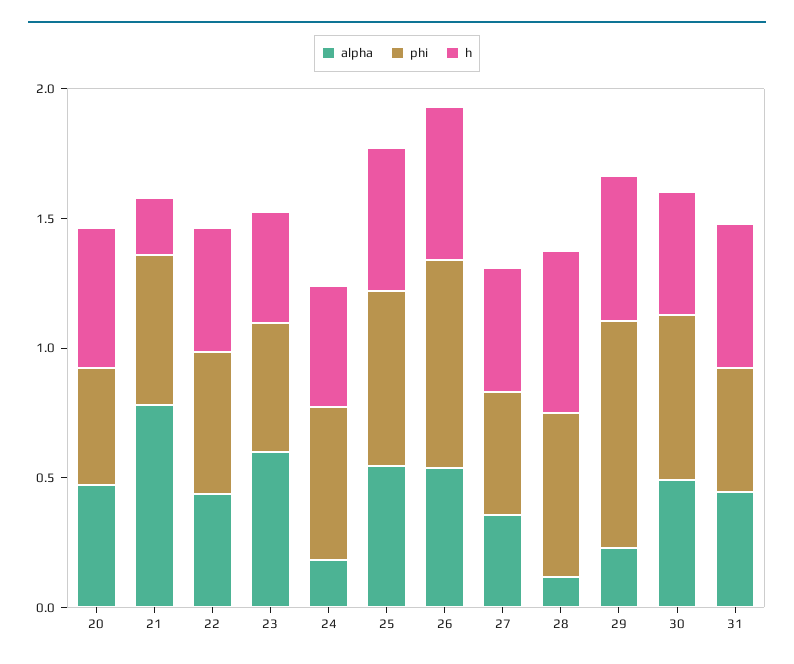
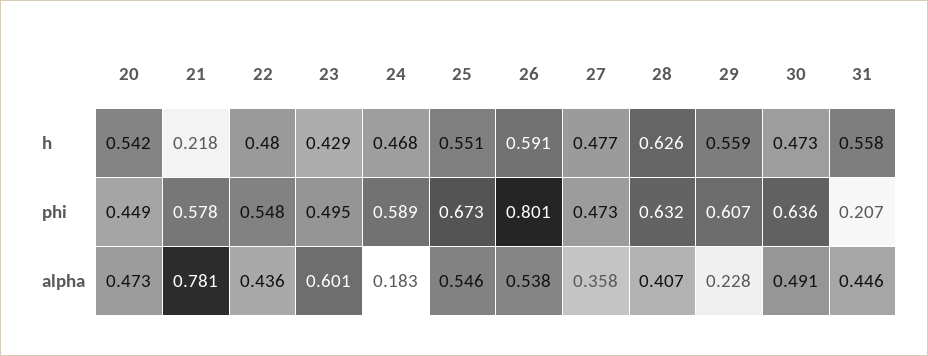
alpha, 28: 0.1 -> 0.407
phi, 29: 0.9 -> 0.607
phi, 31: 0.5 -> 0.207

